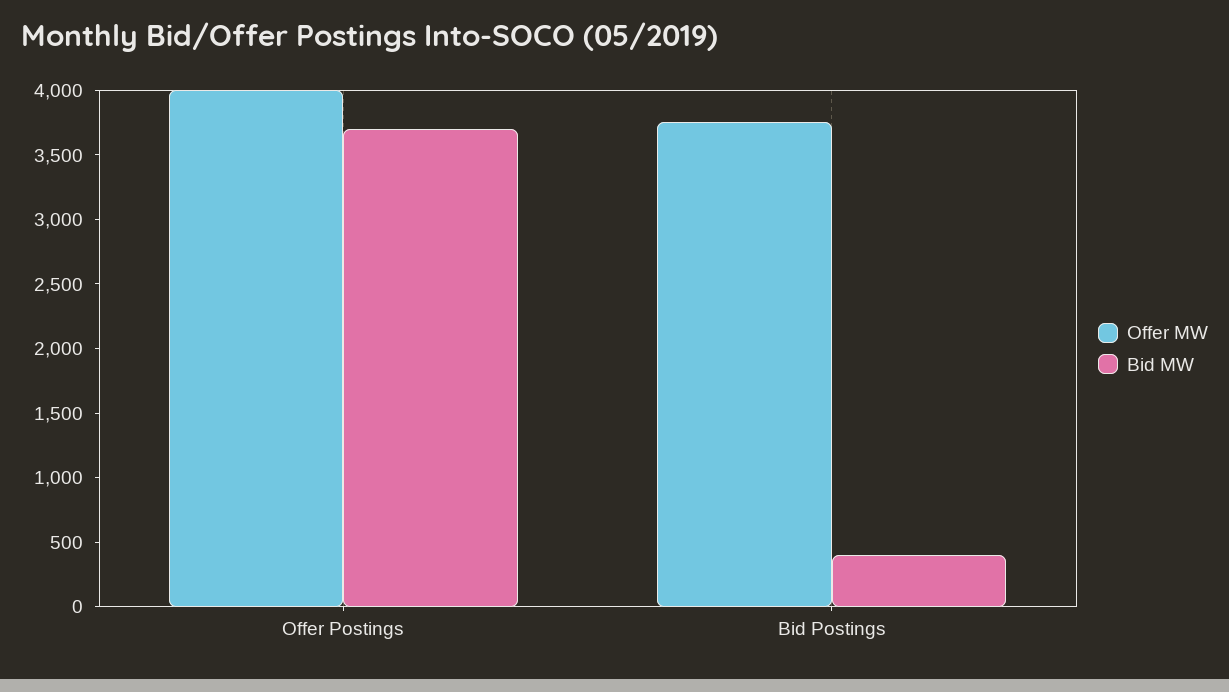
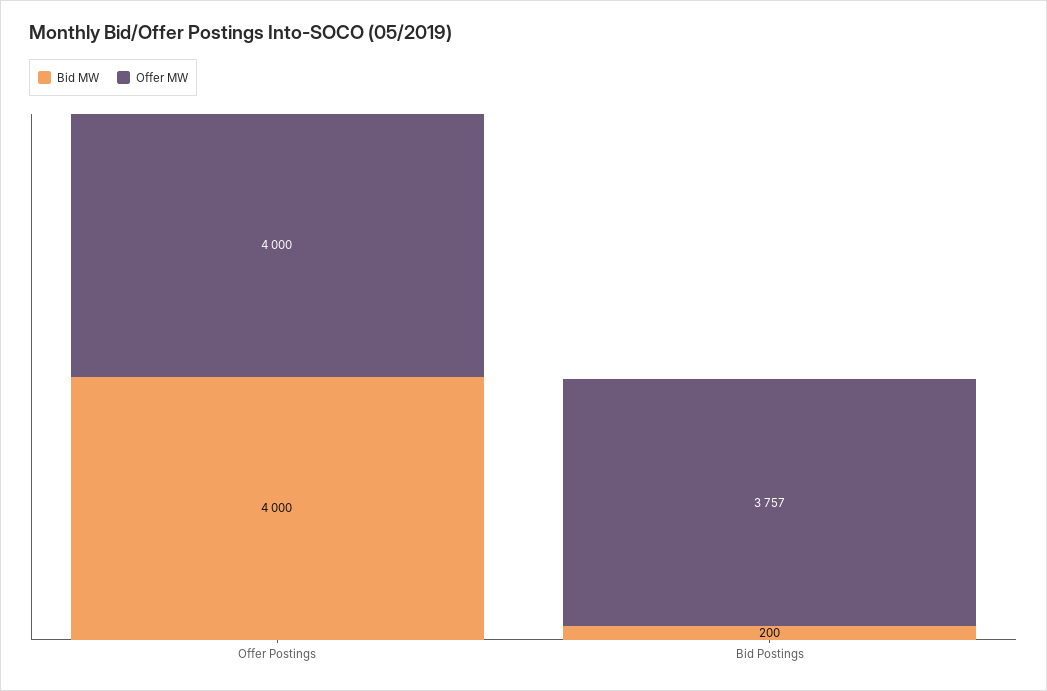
Bid MW, Offer Postings: 3700 -> 4000
Bid MW, Bid Postings: 400 -> 200

